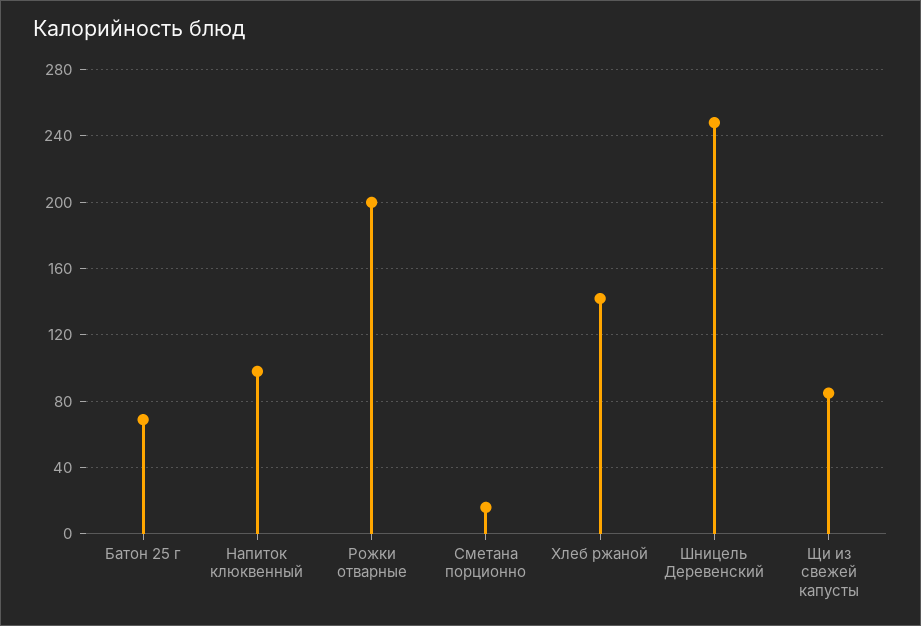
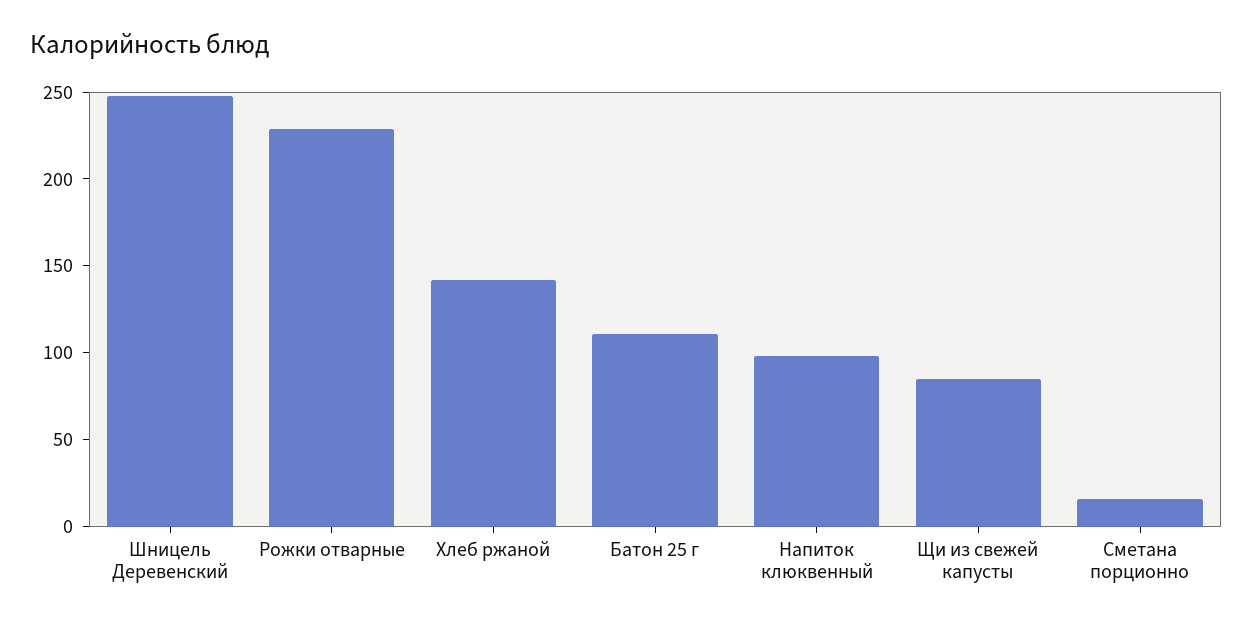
Батон 25 г: 70 -> 110
Рожки отварные: 200 -> 230

